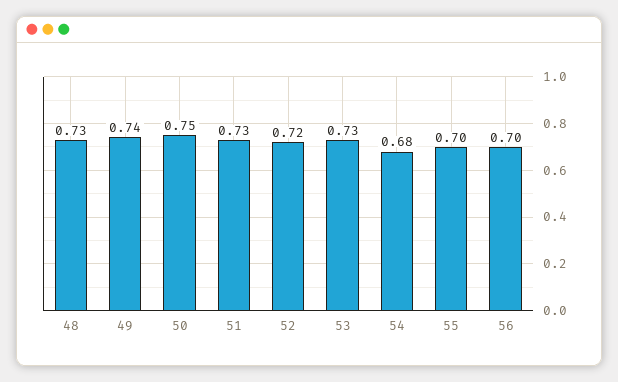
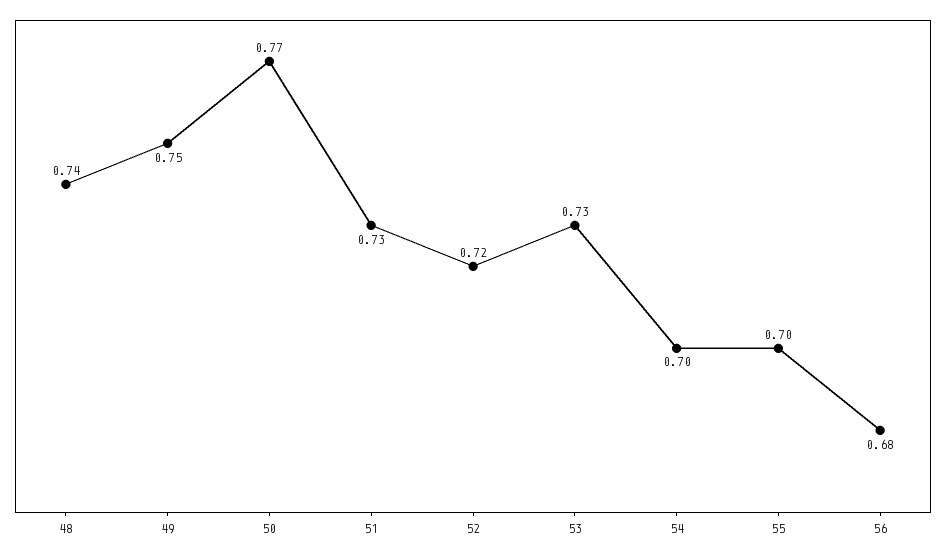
48: 0.73 -> 0.74
49: 0.74 -> 0.75
50: 0.75 -> 0.77
54: 0.68 -> 0.7
56: 0.7 -> 0.68

